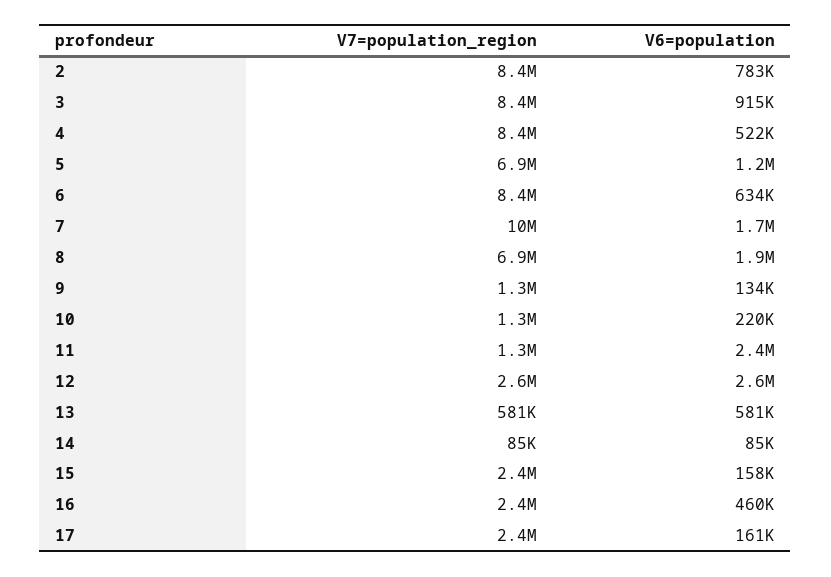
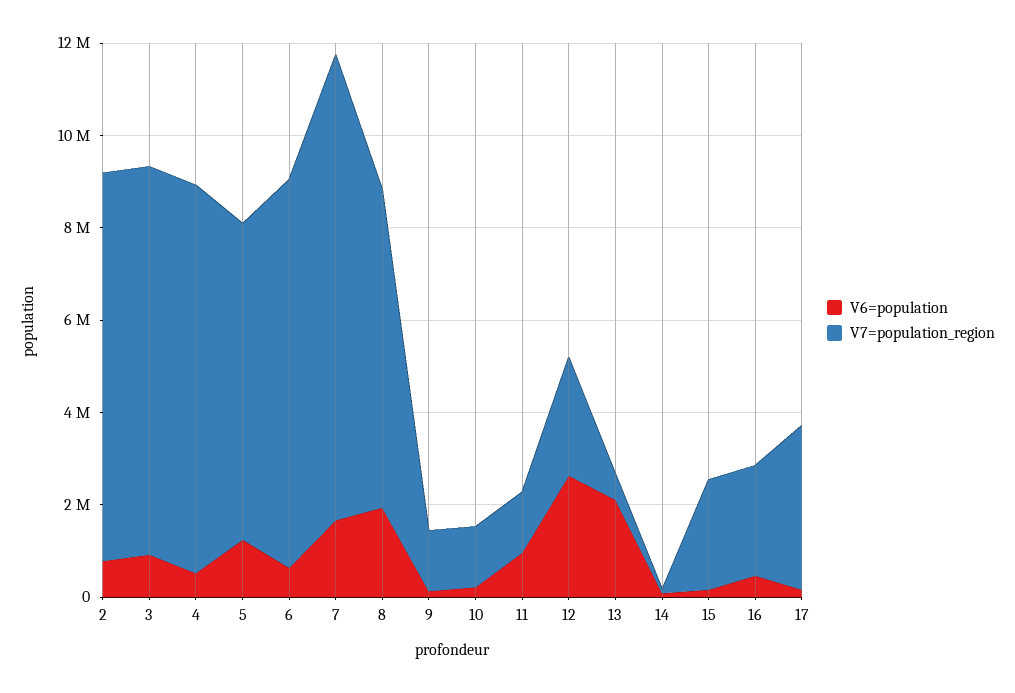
V6=population, 11: 2400000 -> 1000000
V6=population, 13: 581000 -> 2000000
V7=population_region, 17: 2400000 -> 3500000

